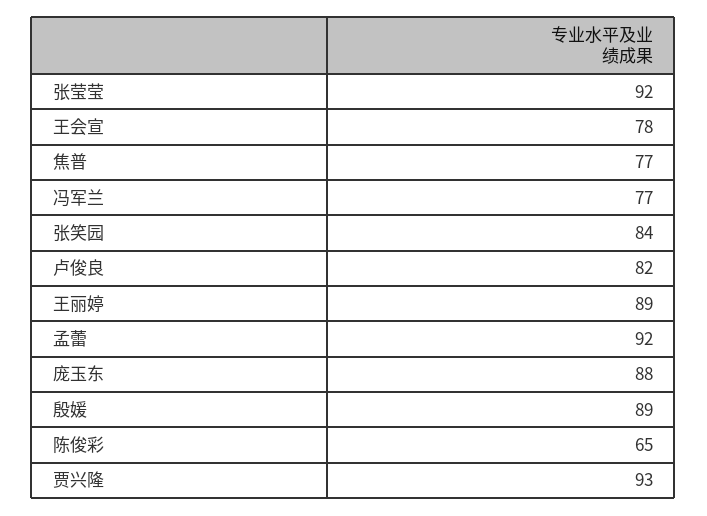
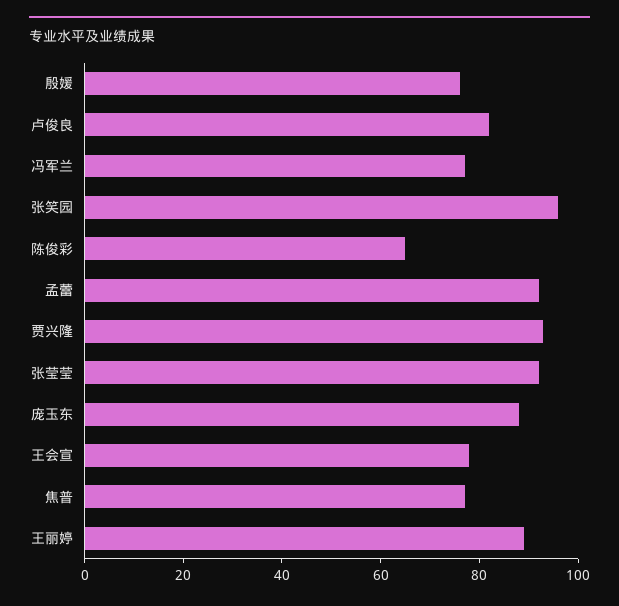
张笑园: 84 -> 95
殷媛: 89 -> 75

